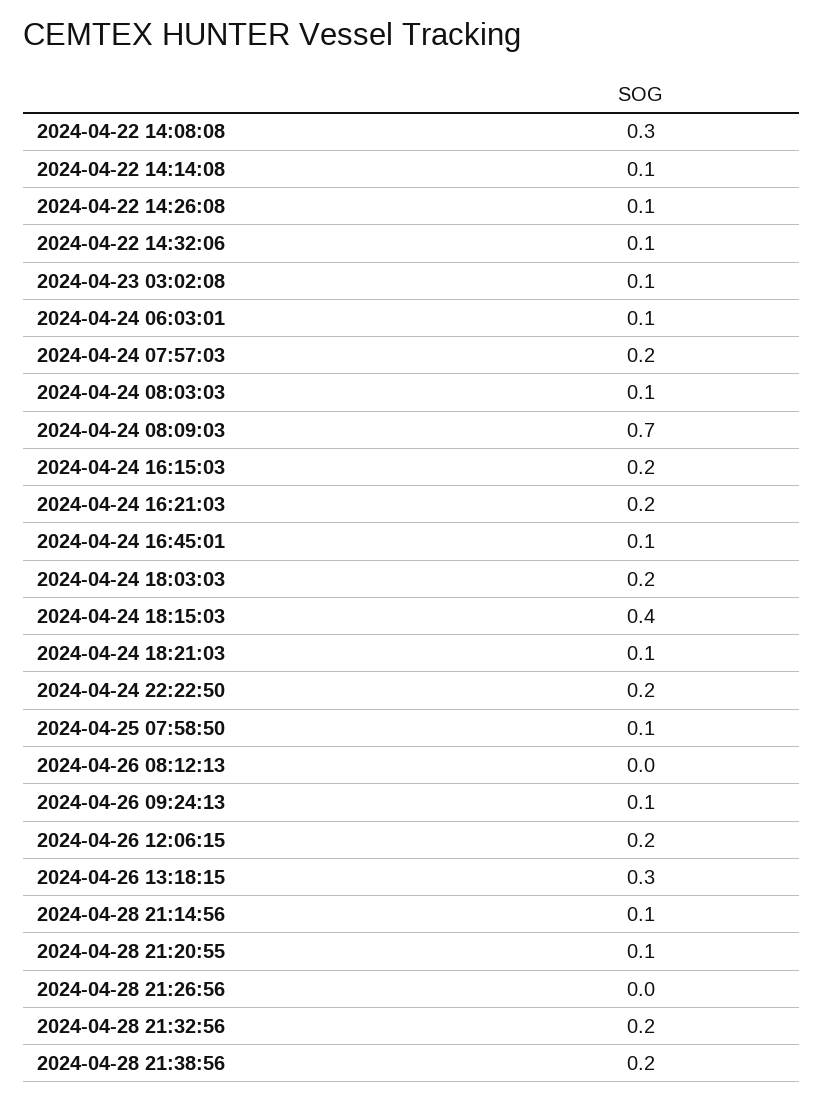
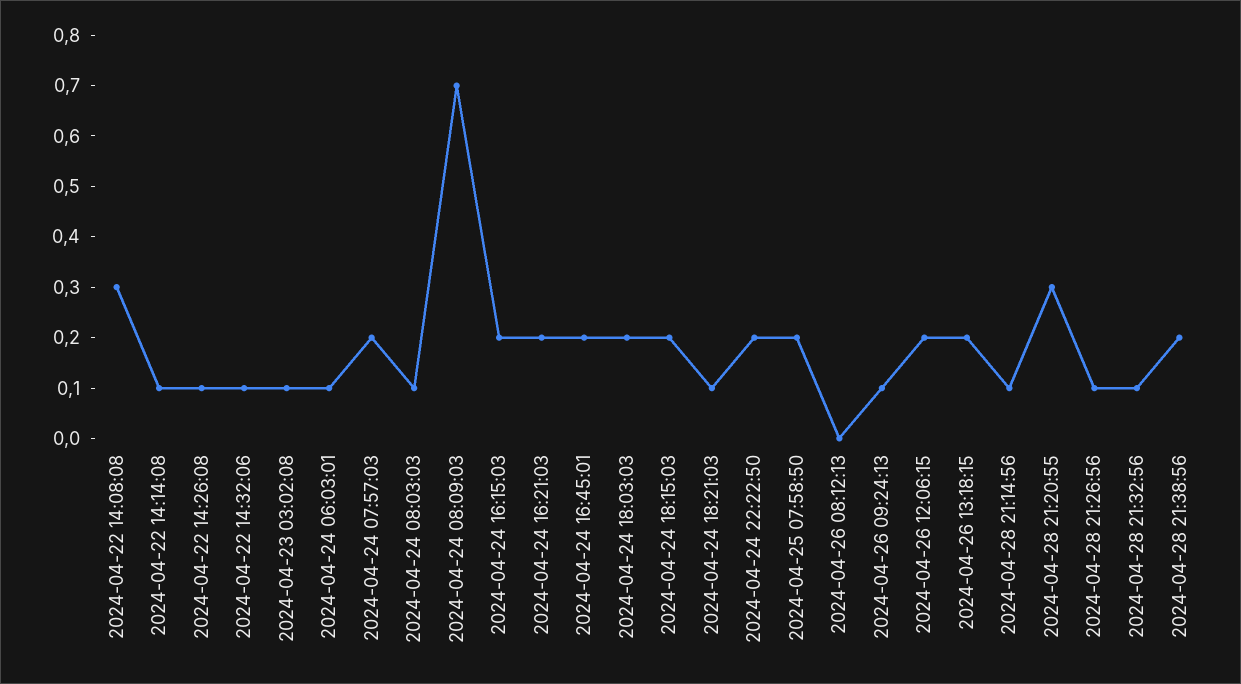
2024-04-24 16:45:01: 0.1 -> 0.2
2024-04-24 18:15:03: 0.4 -> 0.2
2024-04-25 07:58:50: 0.1 -> 0.2
2024-04-26 13:18:15: 0.3 -> 0.2
2024-04-28 21:20:55: 0.1 -> 0.3
2024-04-28 21:26:56: 0 -> 0.1
2024-04-28 21:32:56: 0.2 -> 0.1

